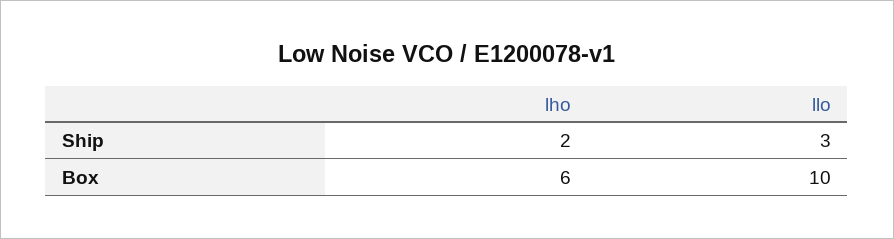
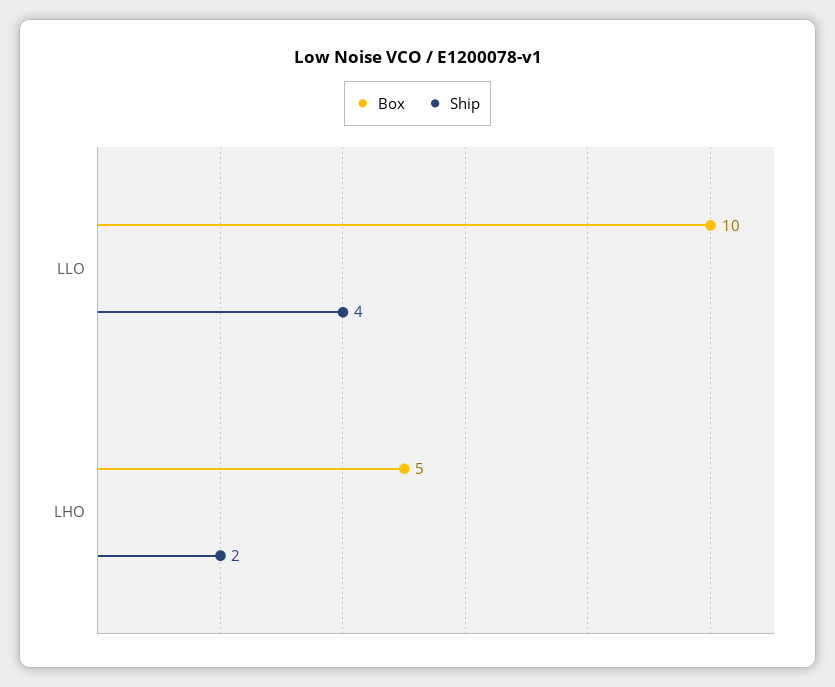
Ship, llo: 3 -> 4
Box, lho: 6 -> 5

